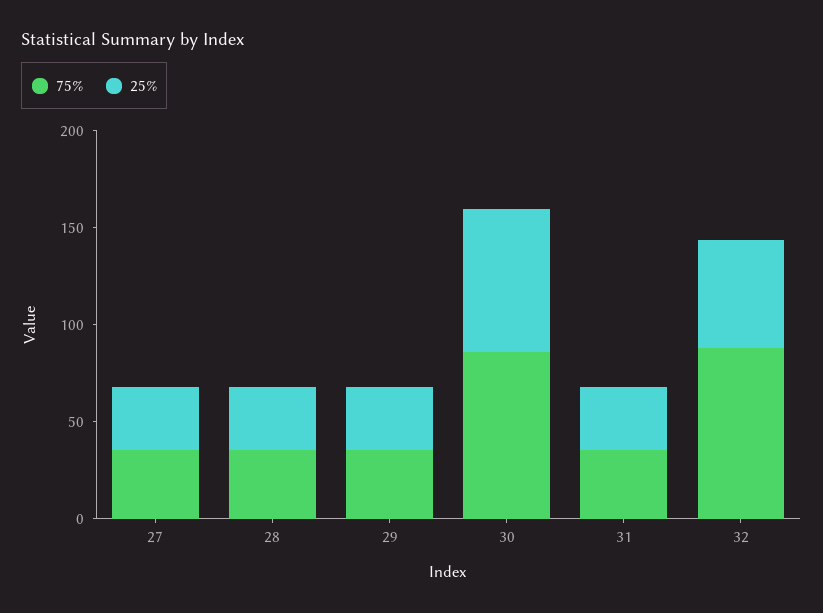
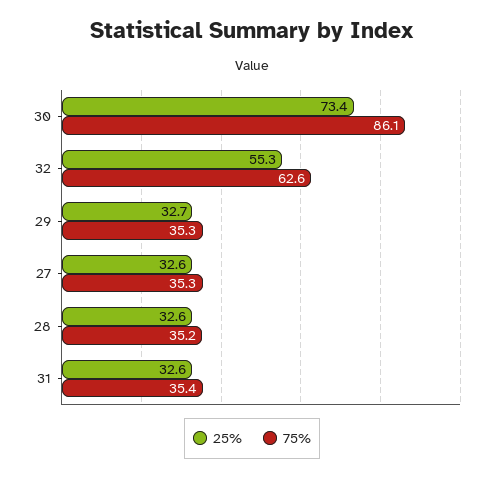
75%, 32: 90 -> 62.6

